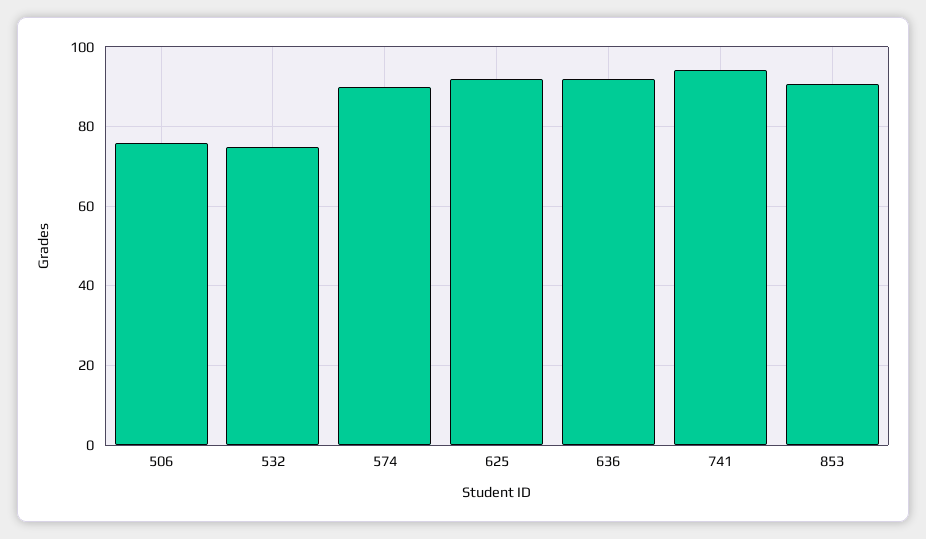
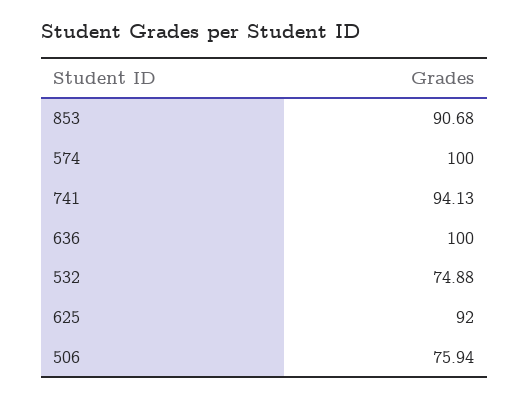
574: 90 -> 100
636: 92 -> 100

